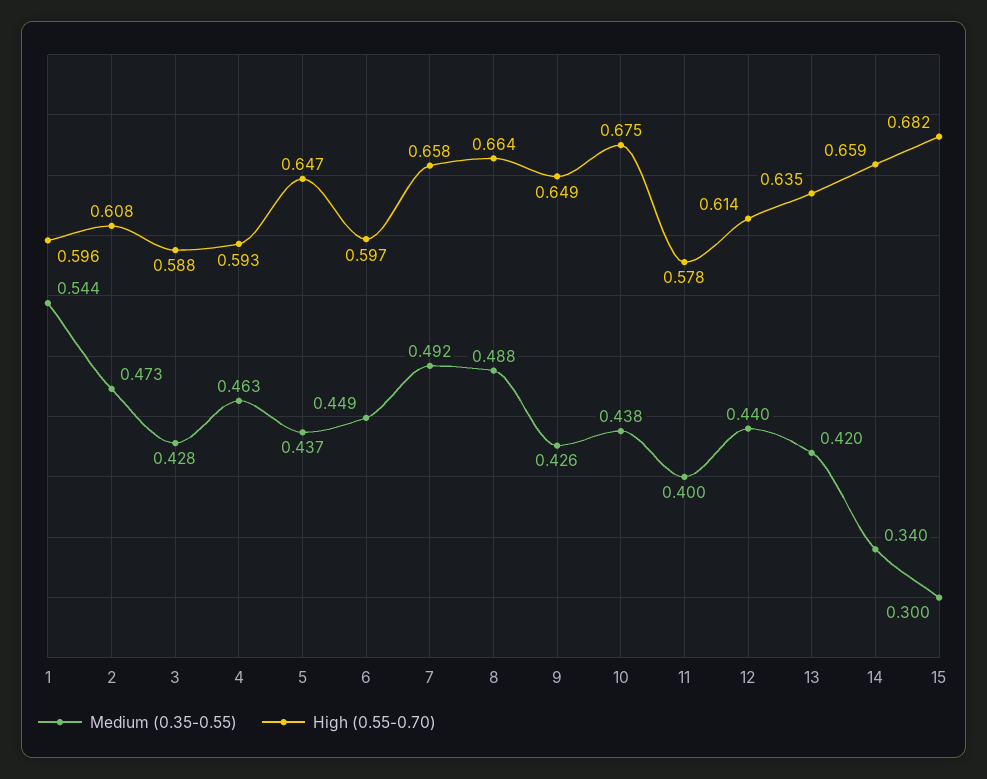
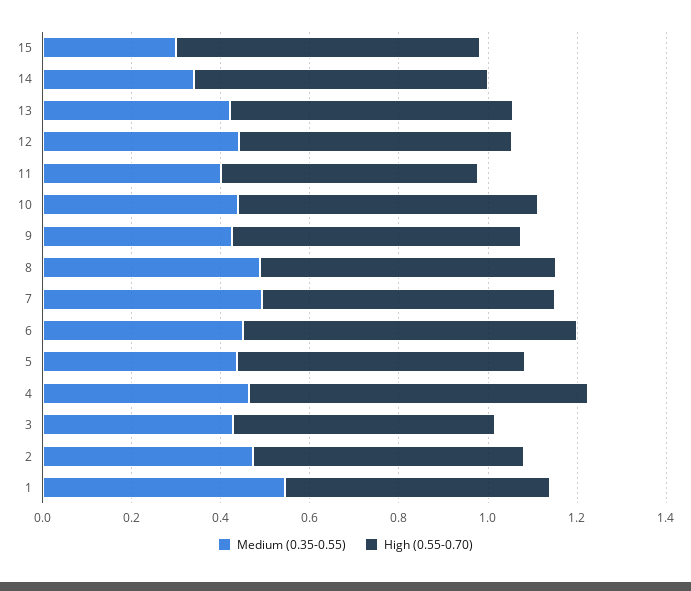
High (0.55-0.70), 4: 0.593 -> 0.75
High (0.55-0.70), 6: 0.597 -> 0.75

